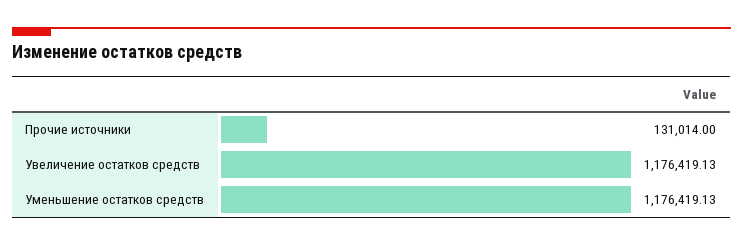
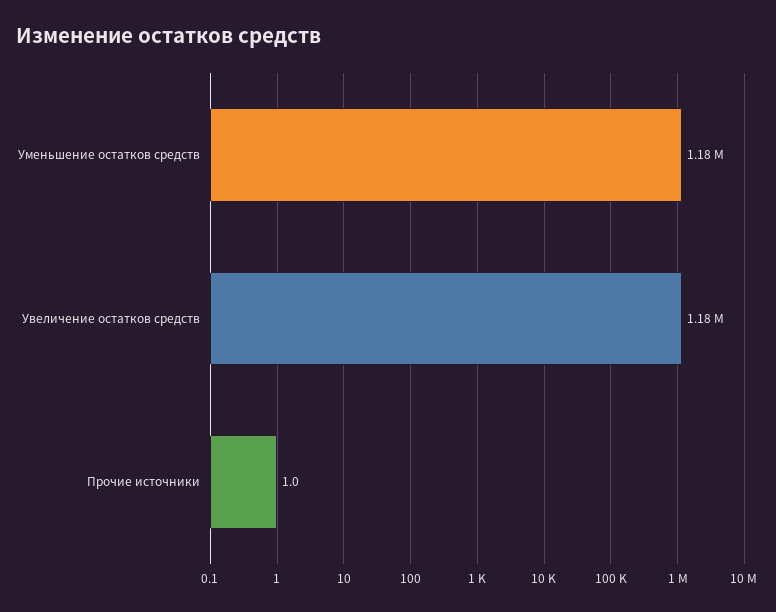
Прочие источники: 131014 -> 1

